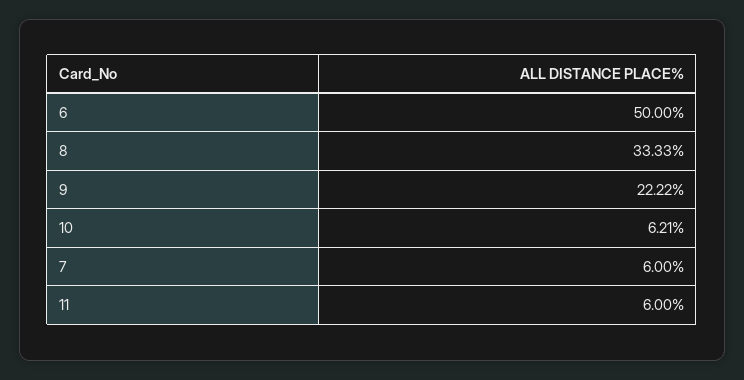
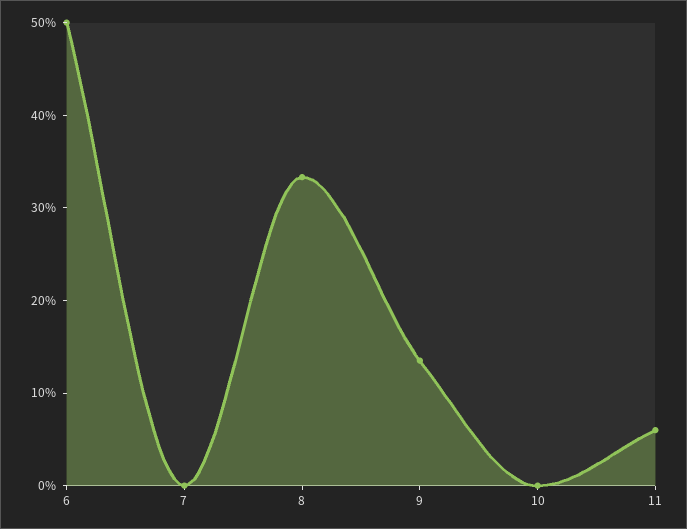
9: 22.22 -> 14
10: 6.21 -> 0
7: 6 -> 0

